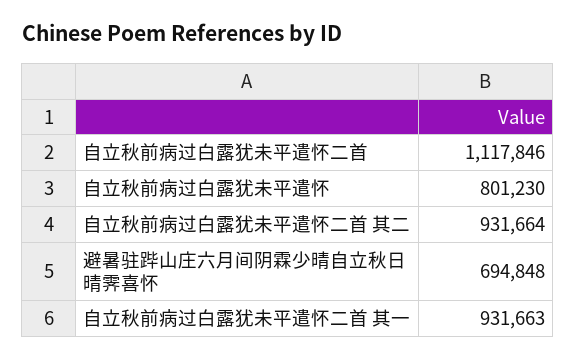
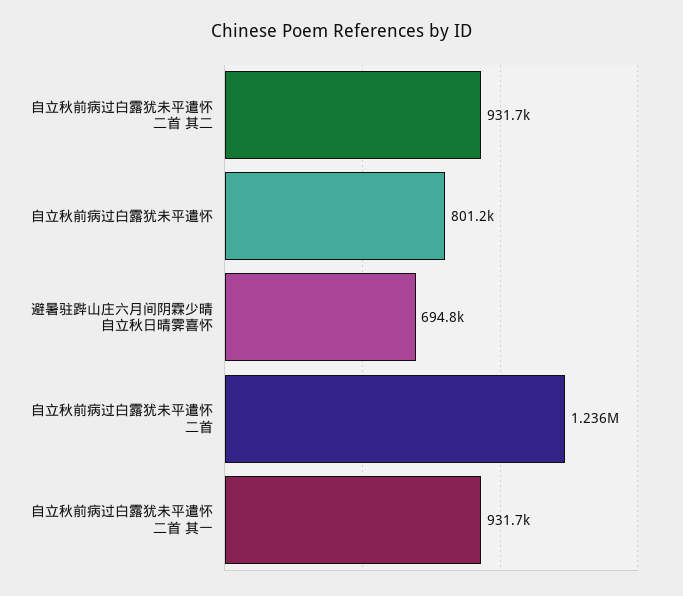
自立秋前病过白露犹未平遣怀二首: 1117846 -> 1236000

